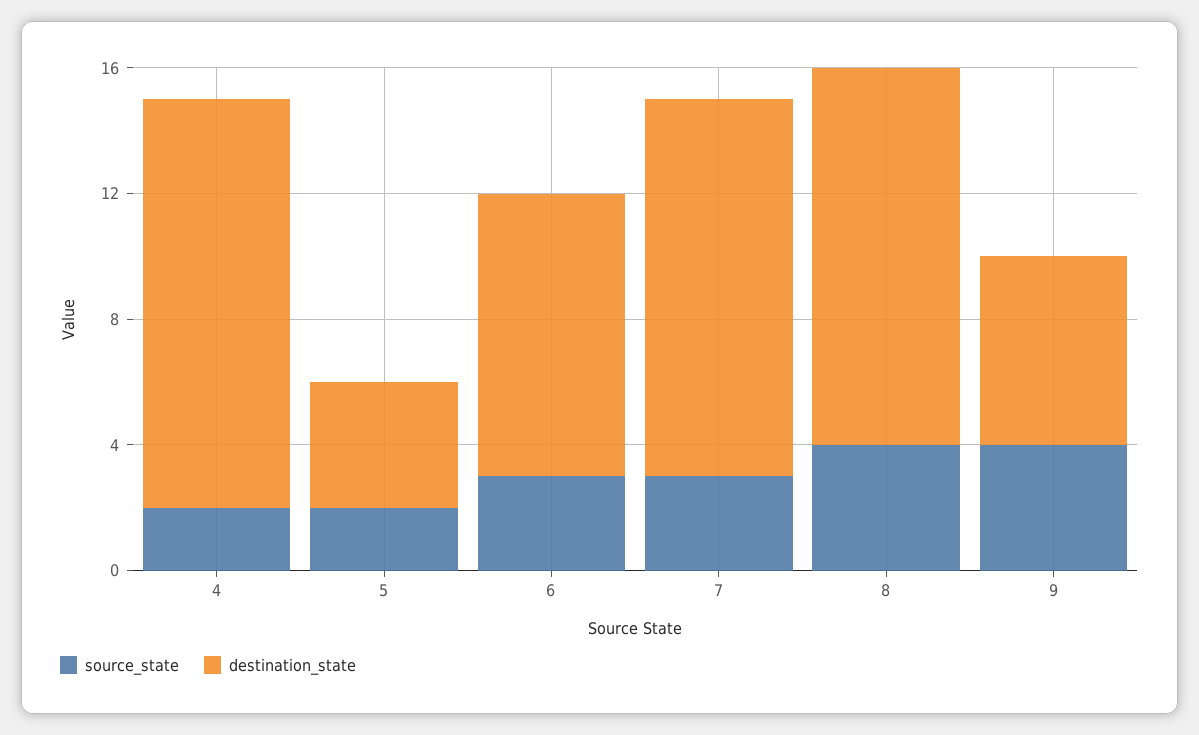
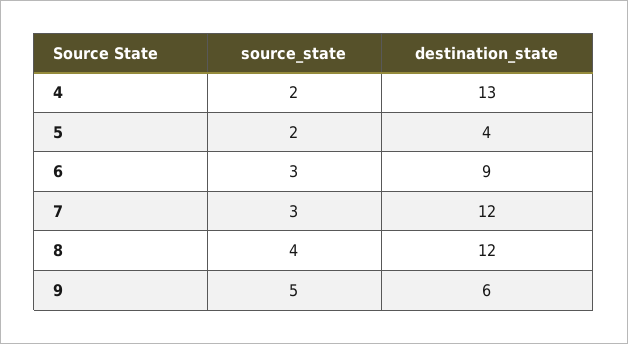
source_state, 9: 4 -> 5

